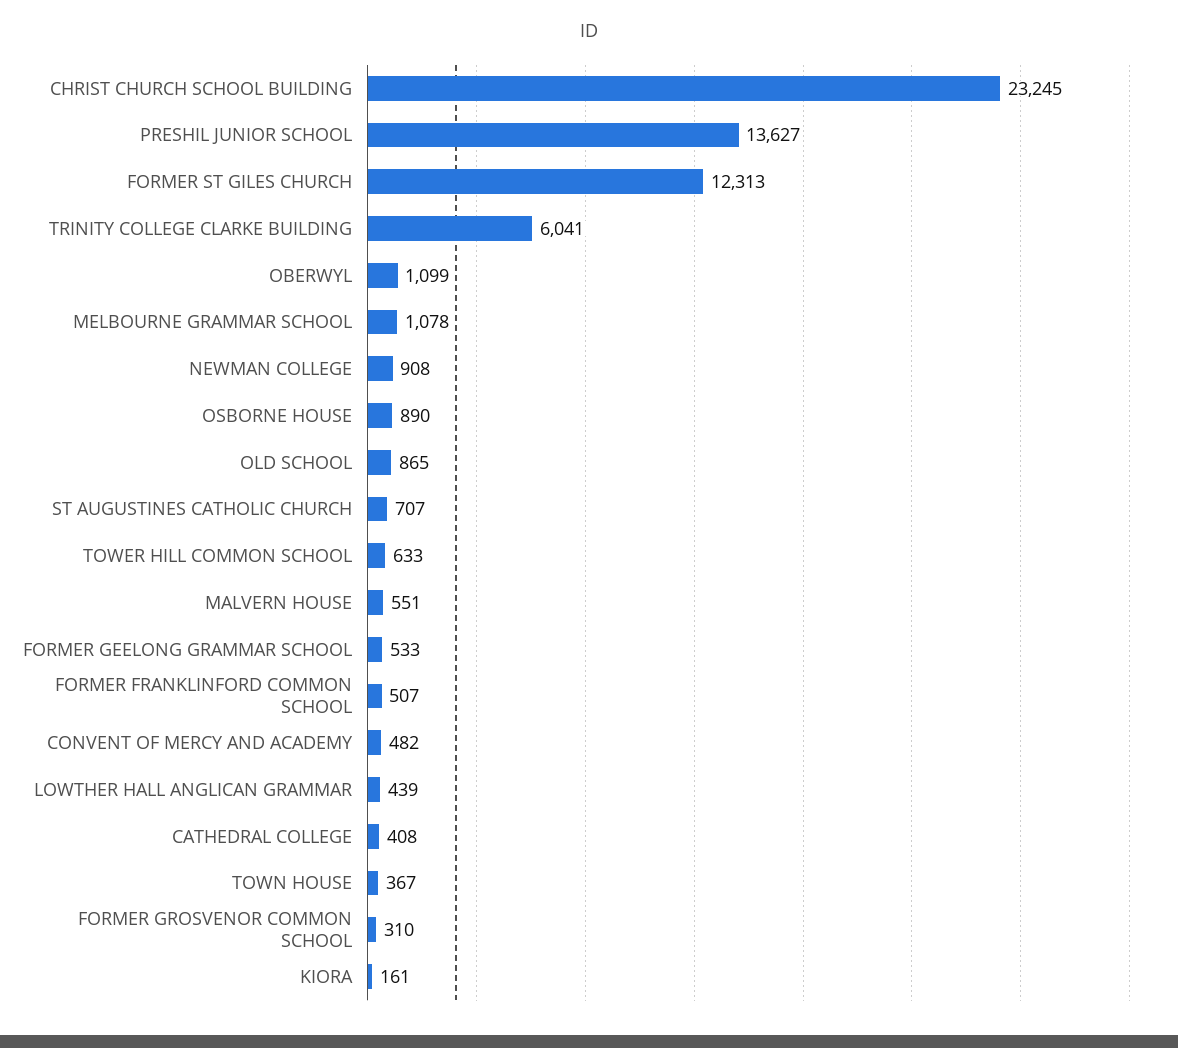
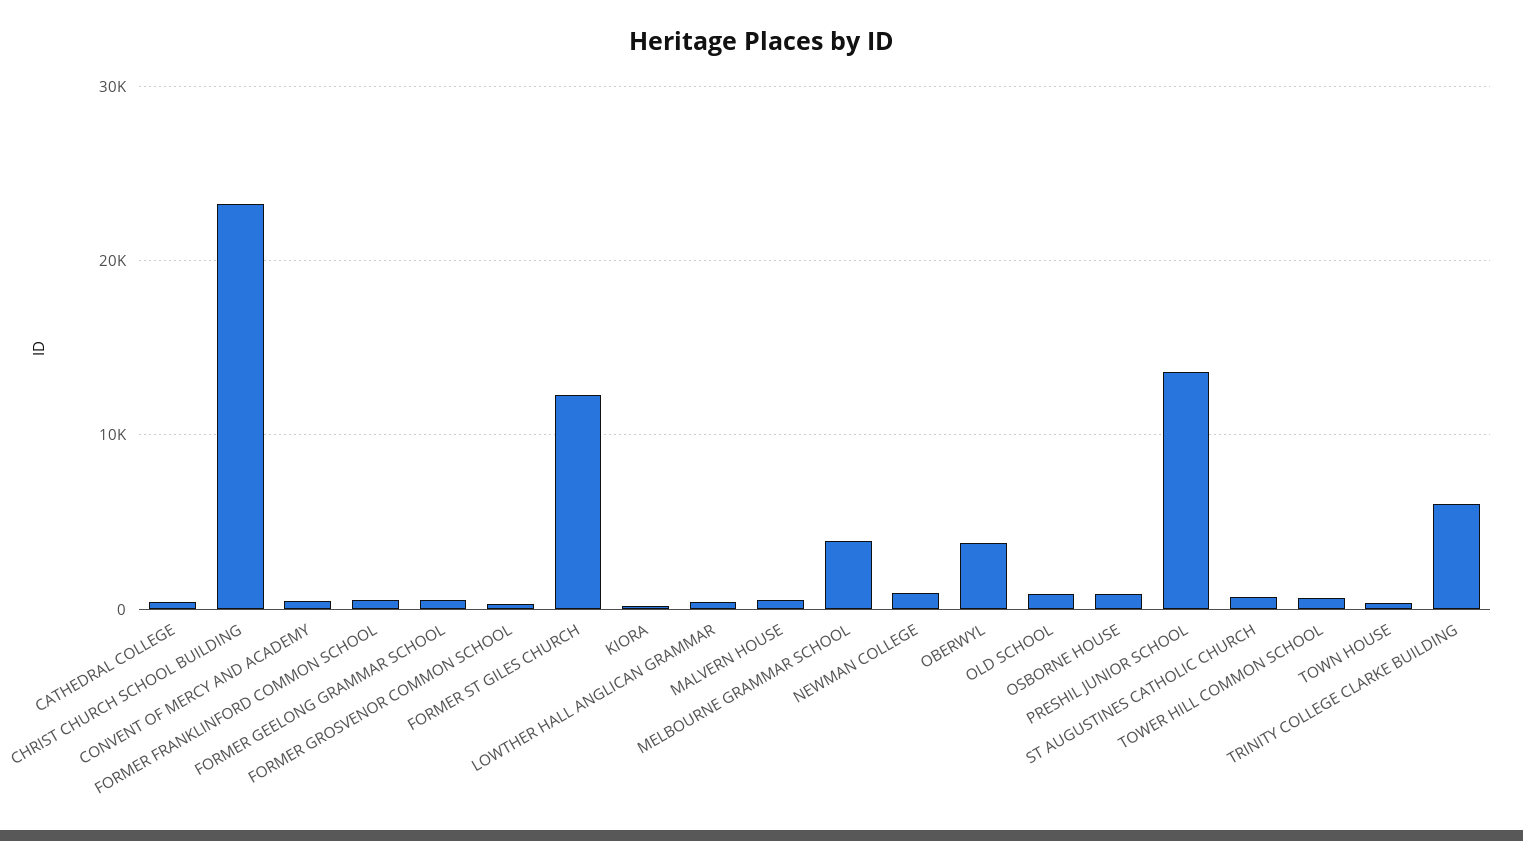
OBERWYL: 1099 -> 4000
MELBOURNE GRAMMAR SCHOOL: 1078 -> 4000

